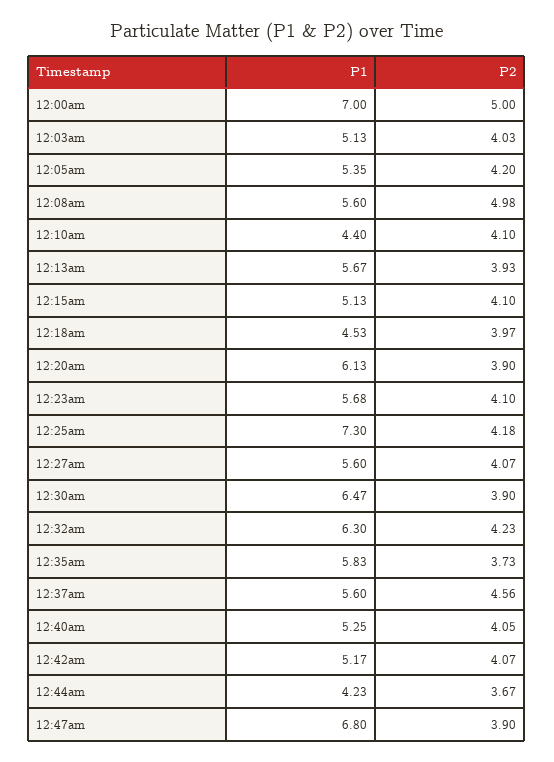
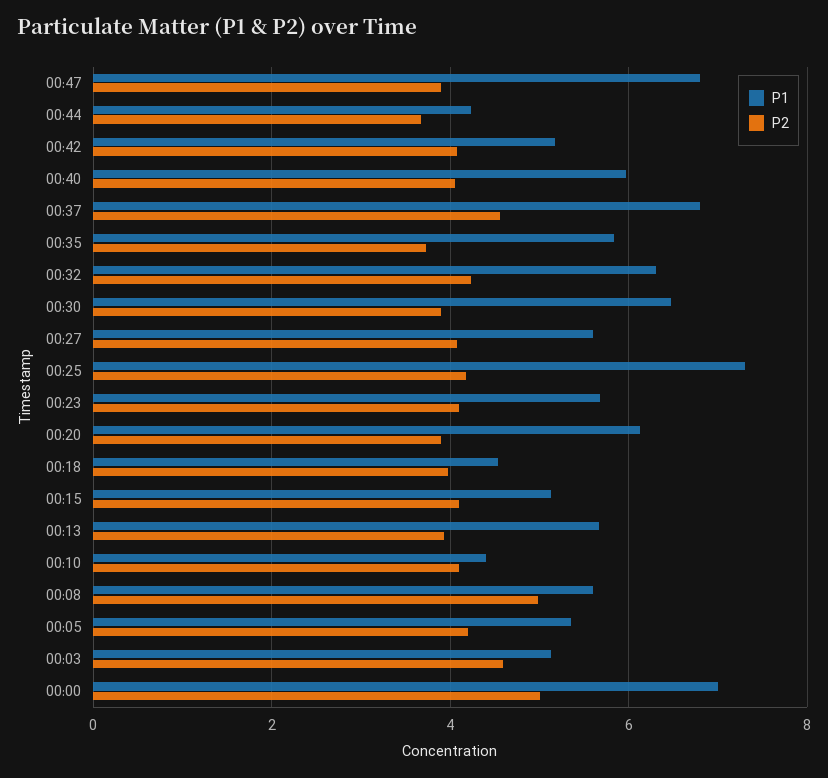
P2, 12:03am: 4.03 -> 4.6
P1, 12:37am: 5.6 -> 6.8
P1, 12:40am: 5.25 -> 6

